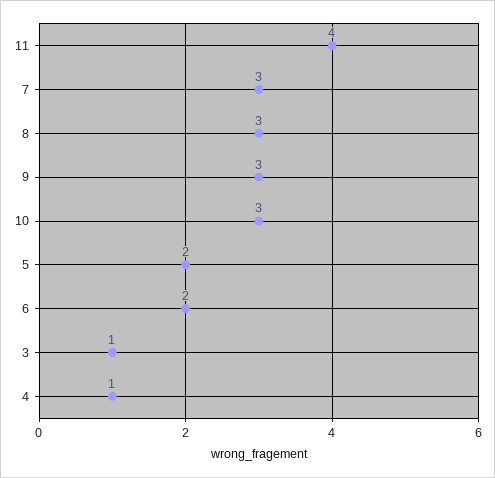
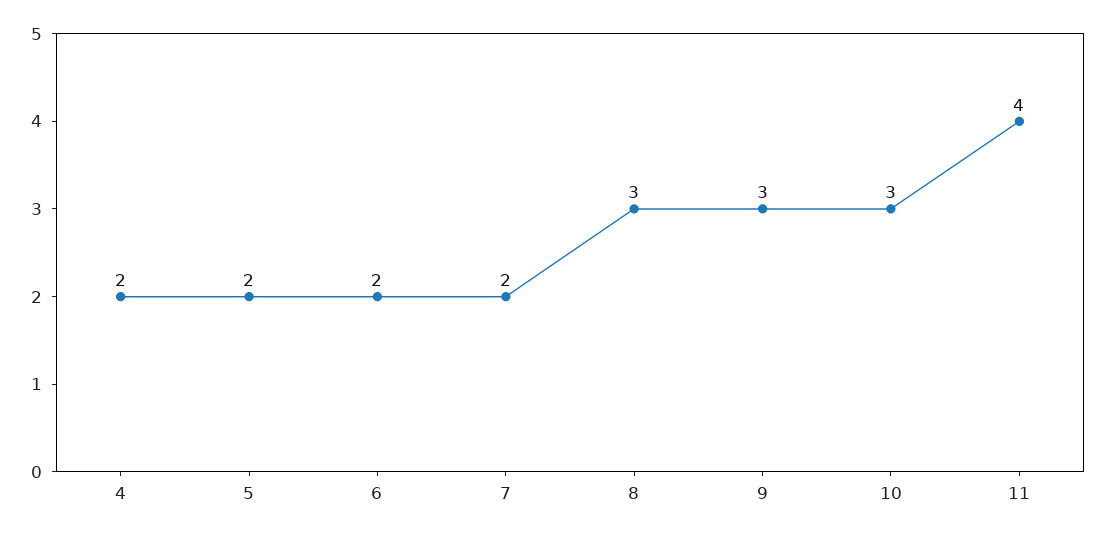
7: 3 -> 2
3: 1 -> none
4: 1 -> 2

